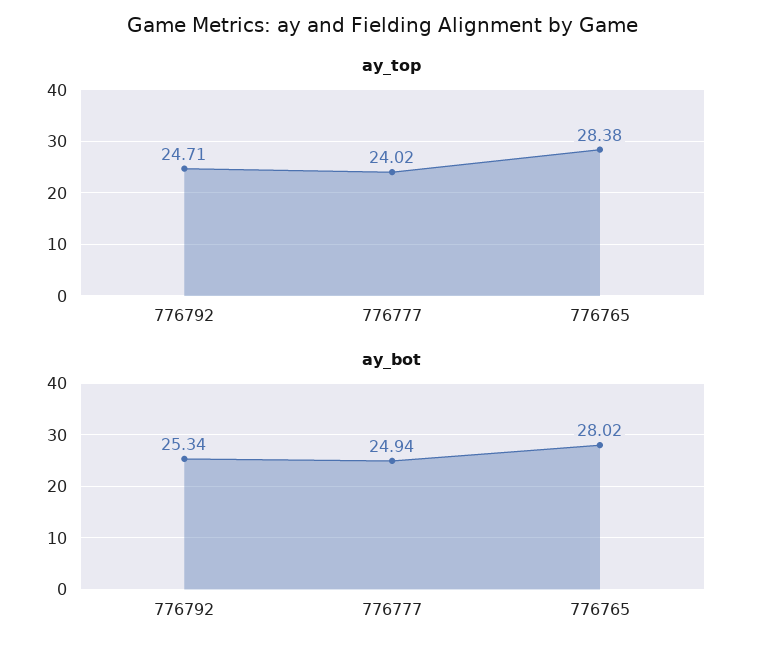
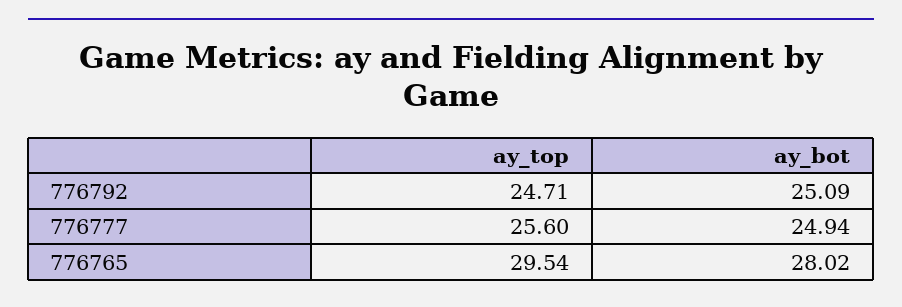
ay_top, 776777: 24.02 -> 25.6
ay_top, 776765: 28.38 -> 29.54
ay_bot, 776792: 25.34 -> 25.09

